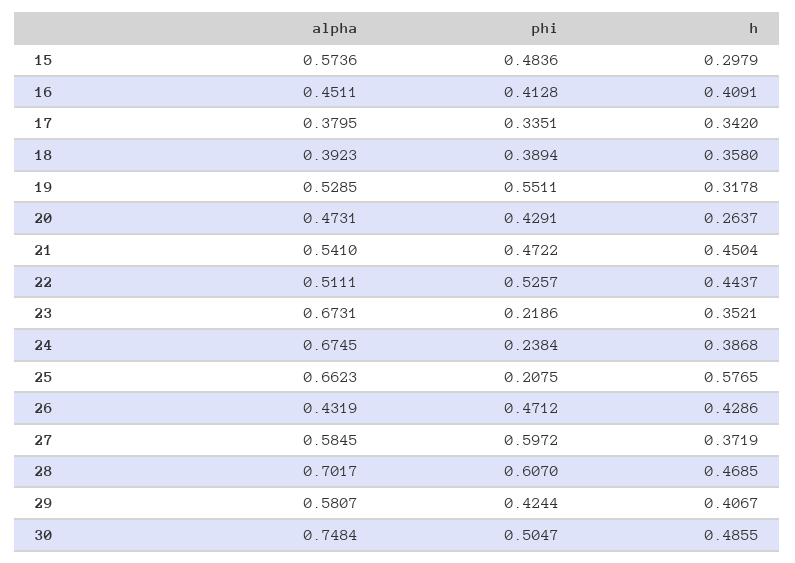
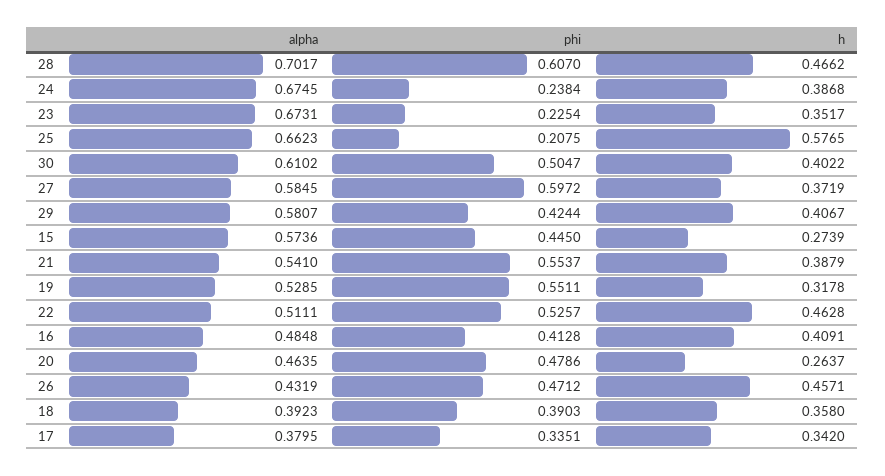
phi, 15: 0.4836 -> 0.445
h, 15: 0.2979 -> 0.2739
alpha, 16: 0.4511 -> 0.4848
phi, 18: 0.3894 -> 0.3903
alpha, 20: 0.4731 -> 0.4635
phi, 20: 0.4291 -> 0.4786
phi, 21: 0.4722 -> 0.5537
h, 21: 0.4504 -> 0.3879
h, 22: 0.4437 -> 0.4628
phi, 23: 0.2186 -> 0.2254
h, 23: 0.3521 -> 0.3517
h, 26: 0.4286 -> 0.4571
h, 28: 0.4685 -> 0.4662
alpha, 30: 0.7484 -> 0.6102
h, 30: 0.4855 -> 0.4022

